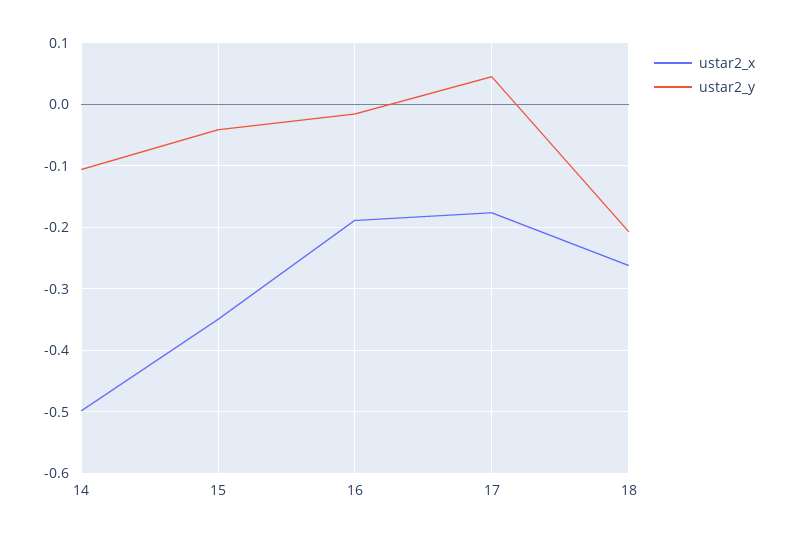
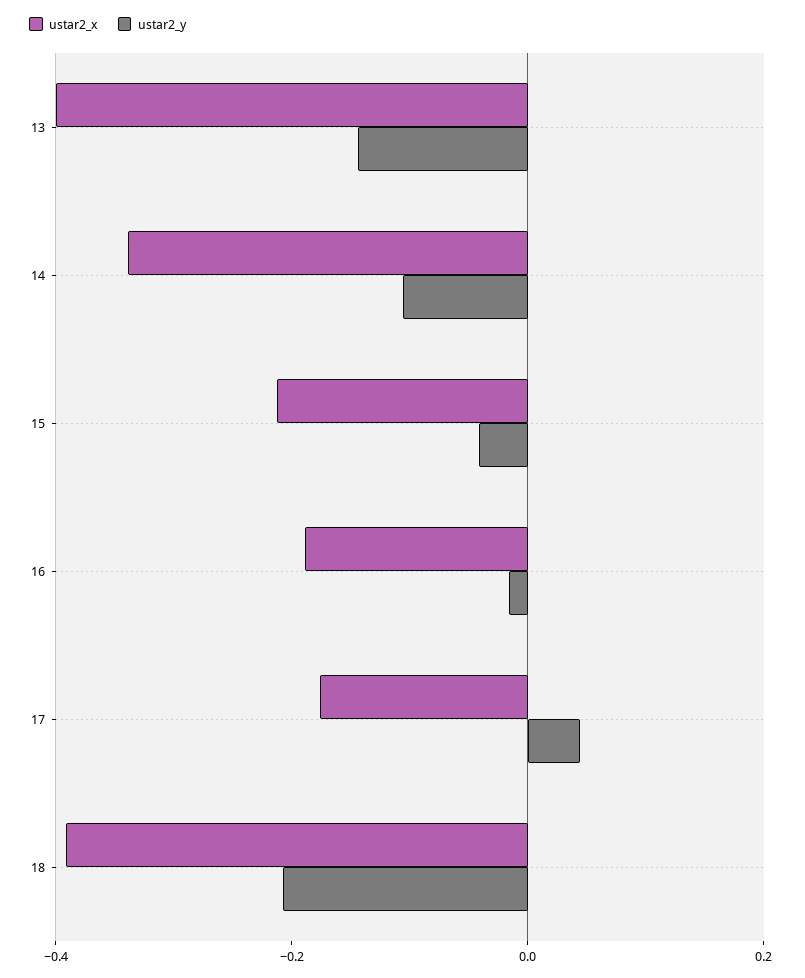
ustar2_x, 14: -0.5 -> -0.35
ustar2_x, 15: -0.35 -> -0.2
ustar2_x, 18: -0.26 -> -0.4
ustar2_x, 13: none -> -0.4
ustar2_y, 13: none -> -0.15

